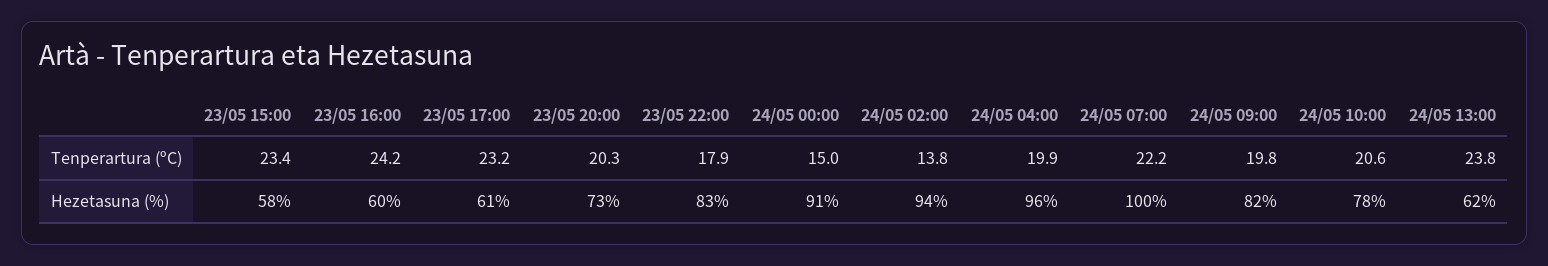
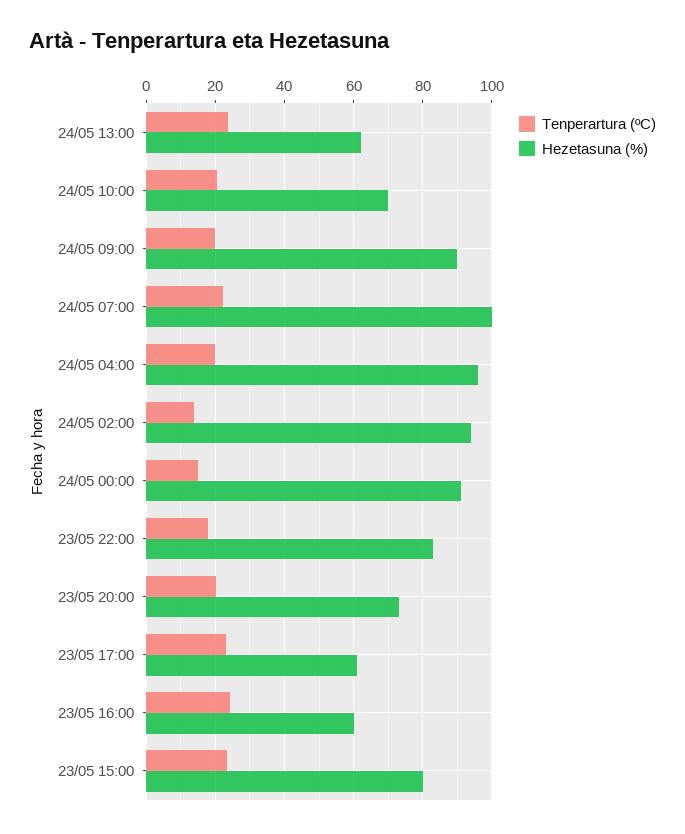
Hezetasuna (%), 23/05 15:00: 58 -> 80
Hezetasuna (%), 24/05 09:00: 82 -> 90
Hezetasuna (%), 24/05 10:00: 78 -> 70

